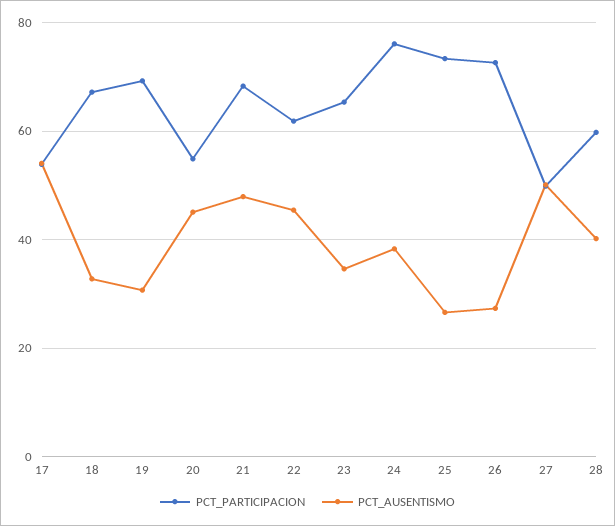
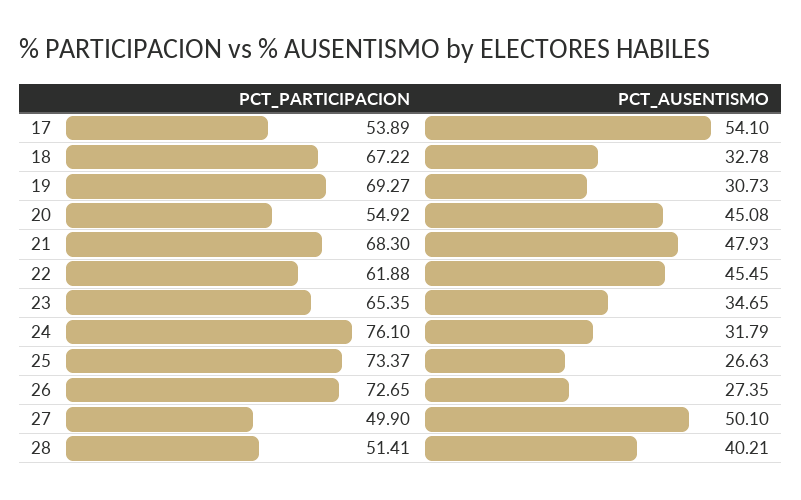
PCT_AUSENTISMO, 24: 38 -> 31.79
PCT_PARTICIPACION, 28: 60 -> 51.41

